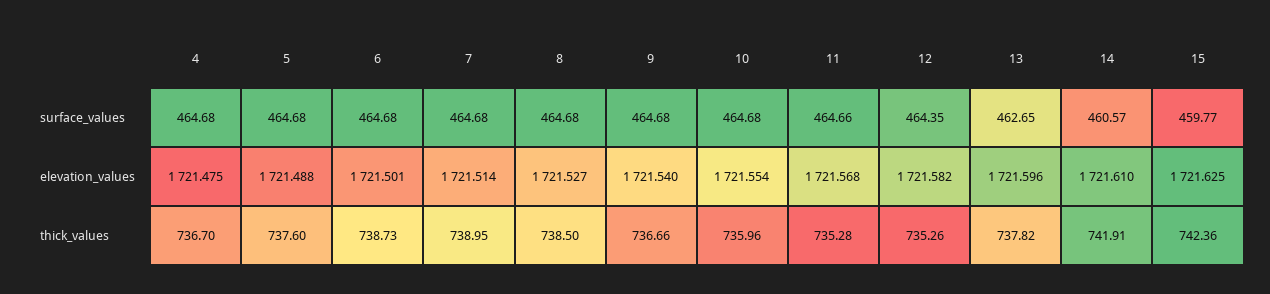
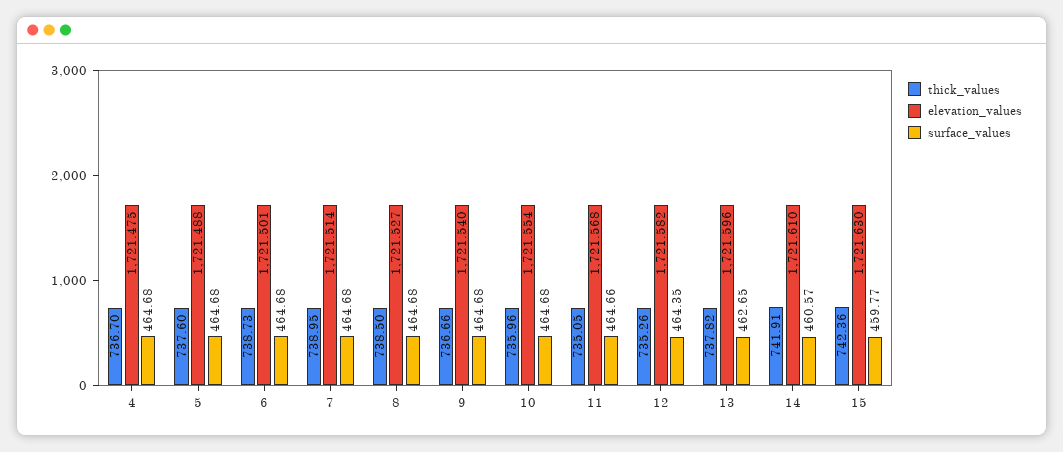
elevation_values, 15: 1721.625 -> 1721.63
thick_values, 11: 735.28 -> 735.05

